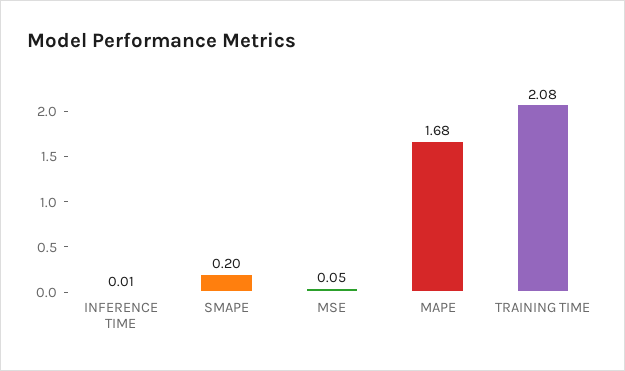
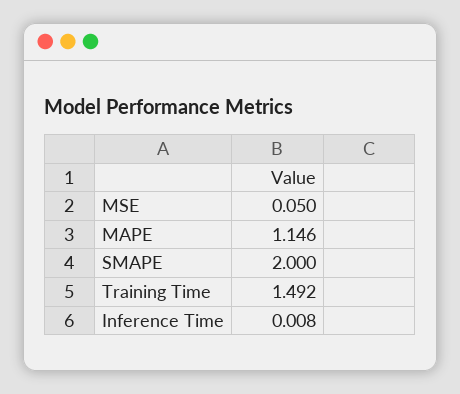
SMAPE: 0.2 -> 2
MAPE: 1.68 -> 1.146
TRAINING TIME: 2.08 -> 1.492

